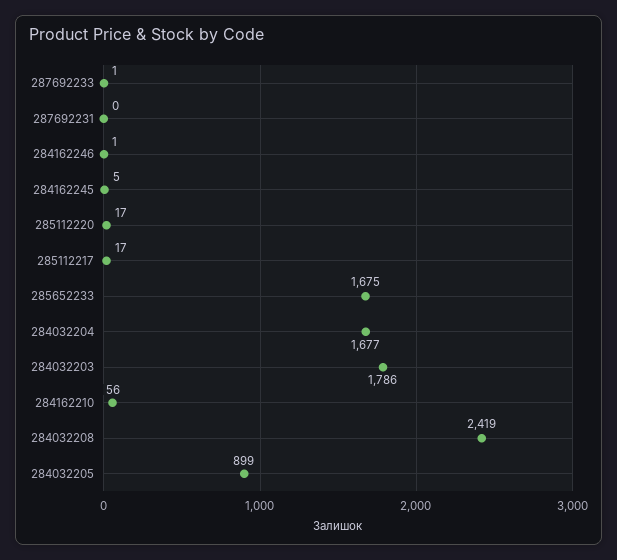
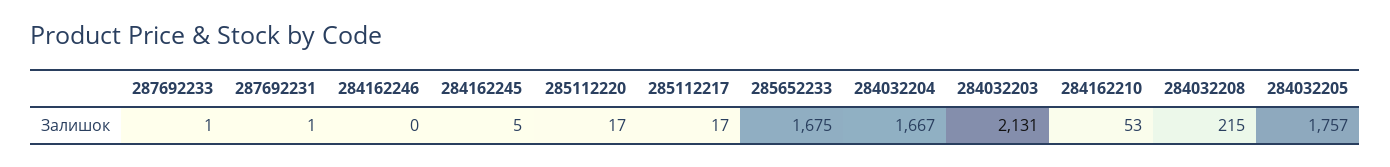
287692231: 0 -> 1
284162246: 1 -> 0
284032204: 1677 -> 1667
284032203: 1786 -> 2131
284162210: 56 -> 53
284032208: 2419 -> 215
284032205: 899 -> 1757

